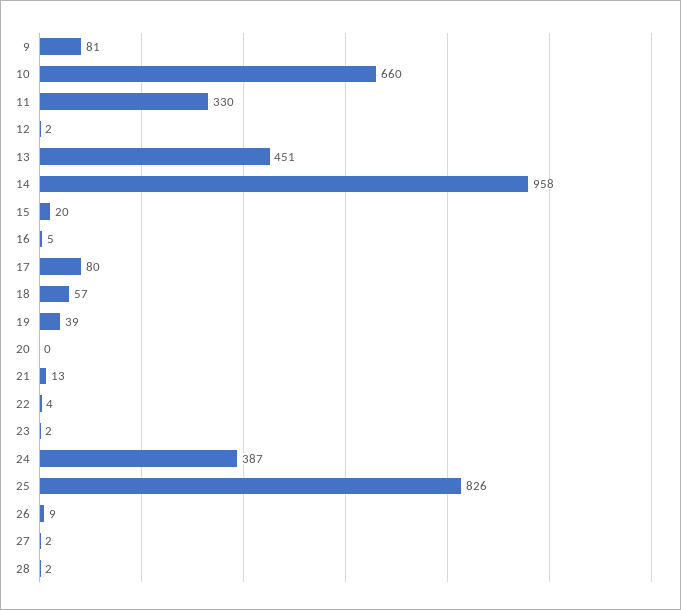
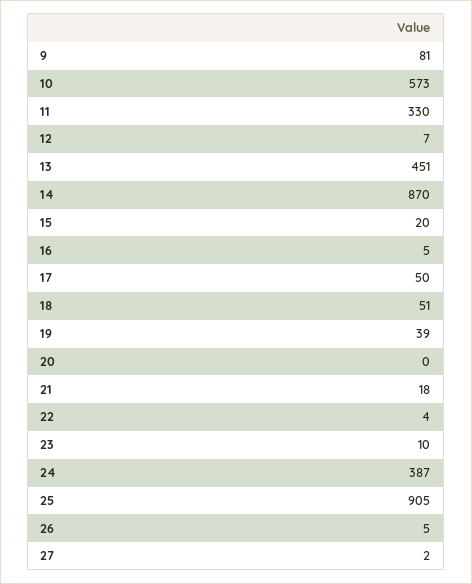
10: 660 -> 573
12: 2 -> 7
14: 958 -> 870
17: 80 -> 50
18: 57 -> 51
21: 13 -> 18
23: 2 -> 10
25: 826 -> 905
26: 9 -> 5
28: 2 -> none

